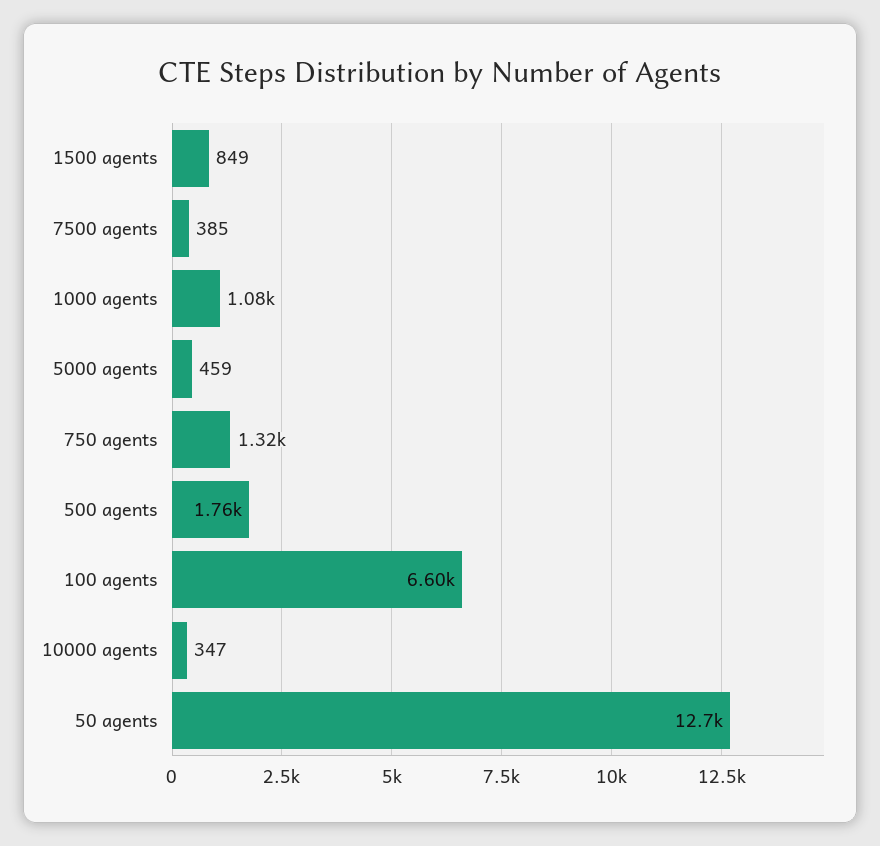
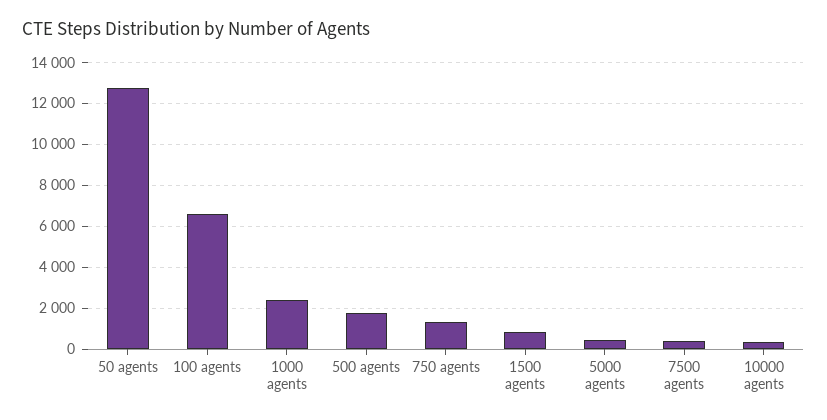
1000 agents: 1080 -> 2500

